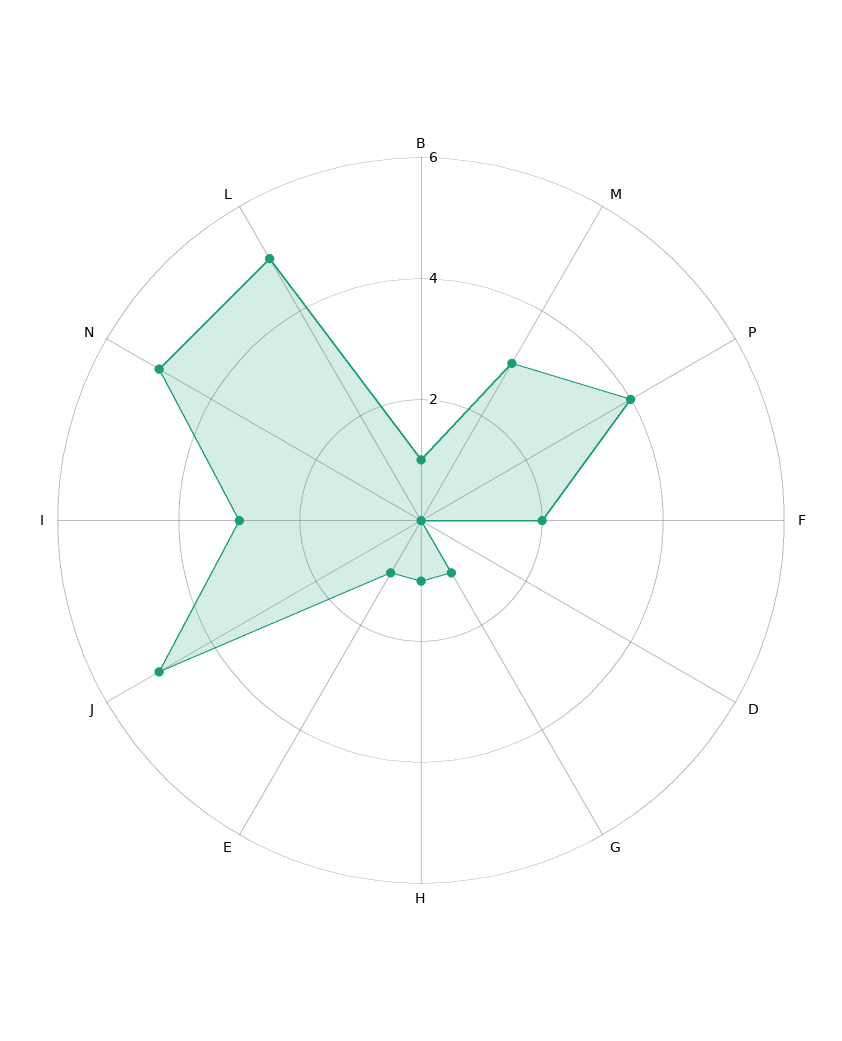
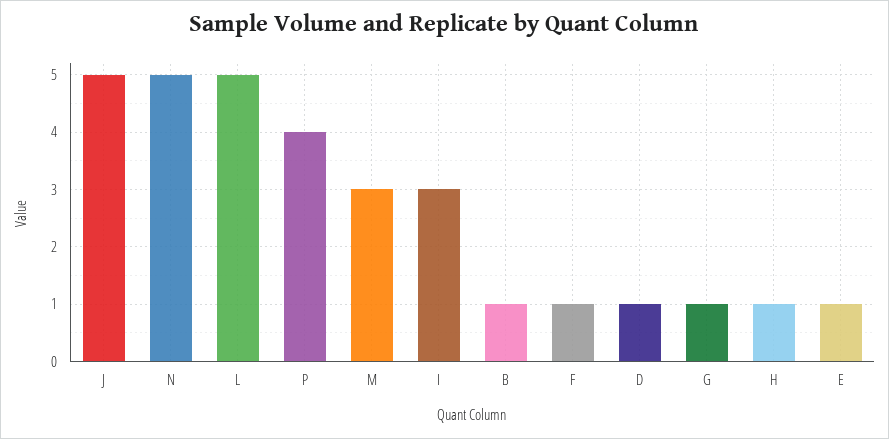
F: 2 -> 1
D: 0 -> 1

